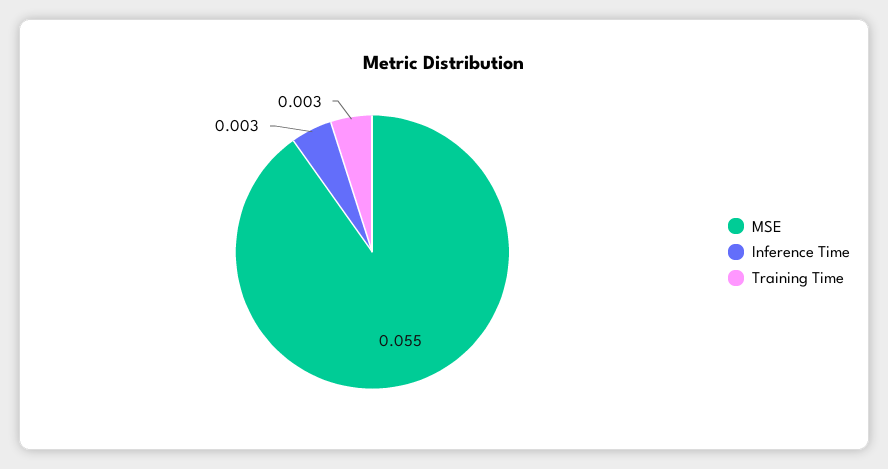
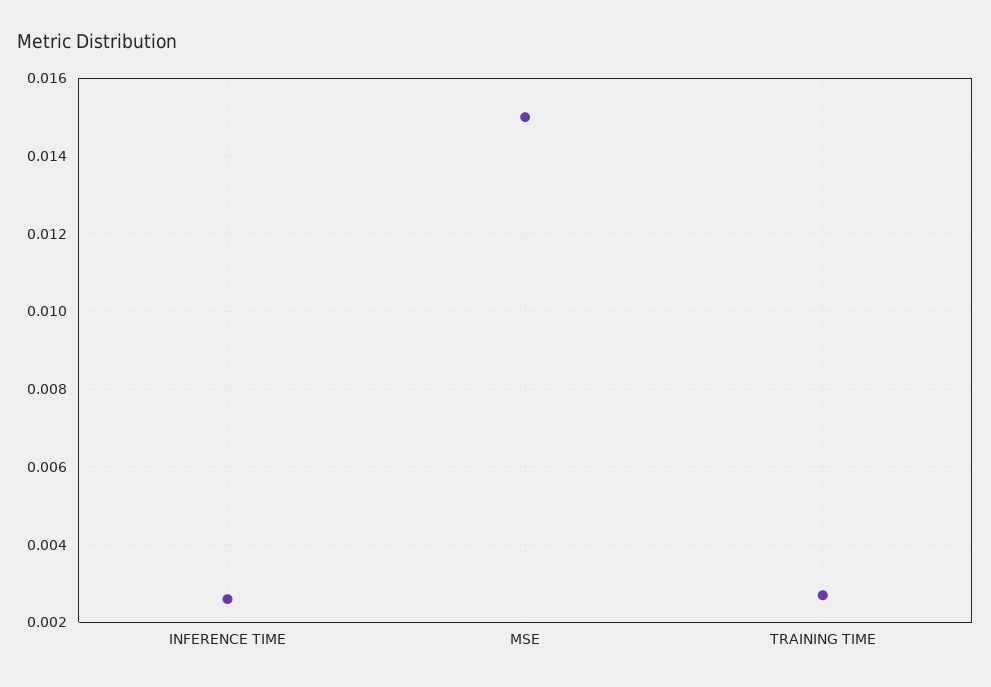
MSE: 0.055 -> 0.015

